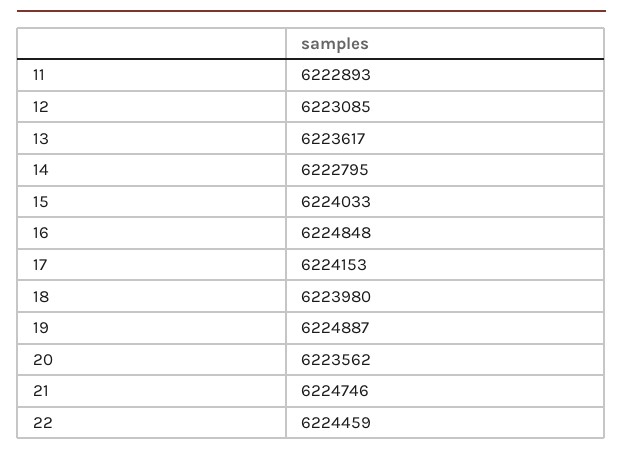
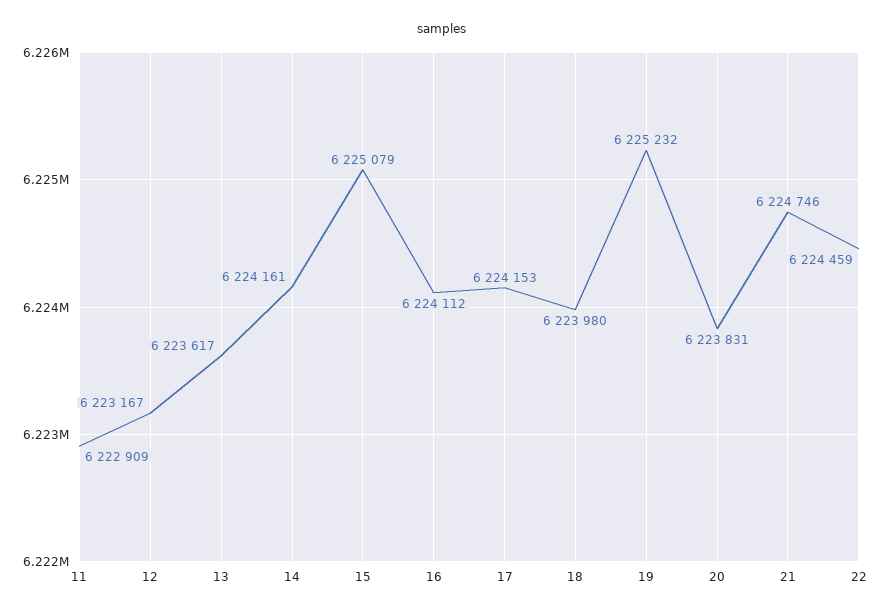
11: 6222893 -> 6222909
12: 6223085 -> 6223167
14: 6222795 -> 6224161
15: 6224033 -> 6225079
16: 6224848 -> 6224112
19: 6224887 -> 6225232
20: 6223562 -> 6223831

